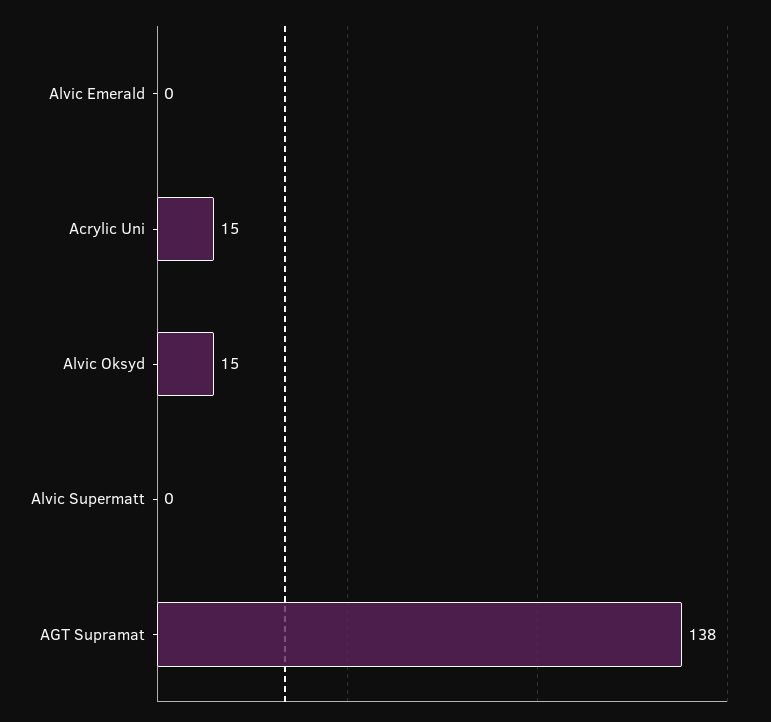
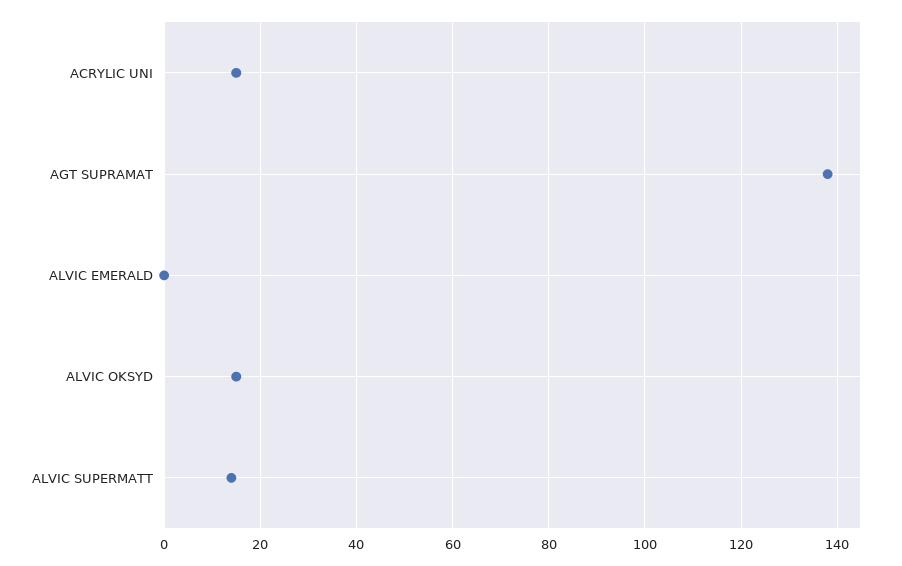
Alvic Supermatt: 0 -> 15

